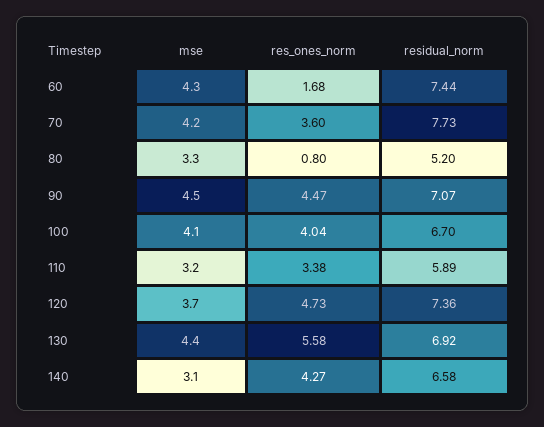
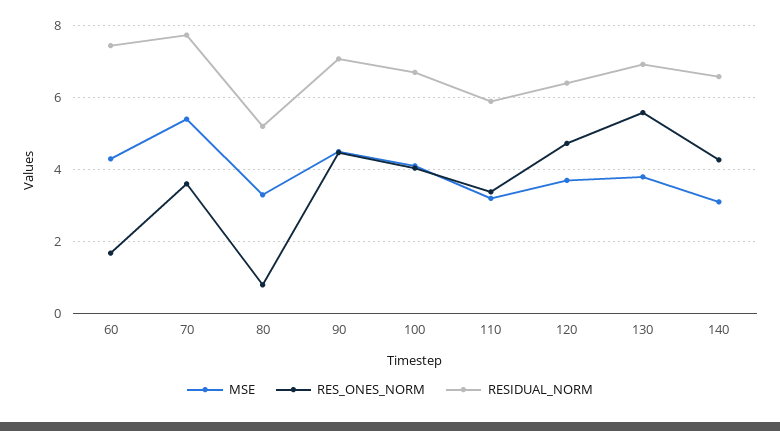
mse, 70: 4.2 -> 5.4
residual_norm, 120: 7.36 -> 6.4
mse, 130: 4.4 -> 3.8

